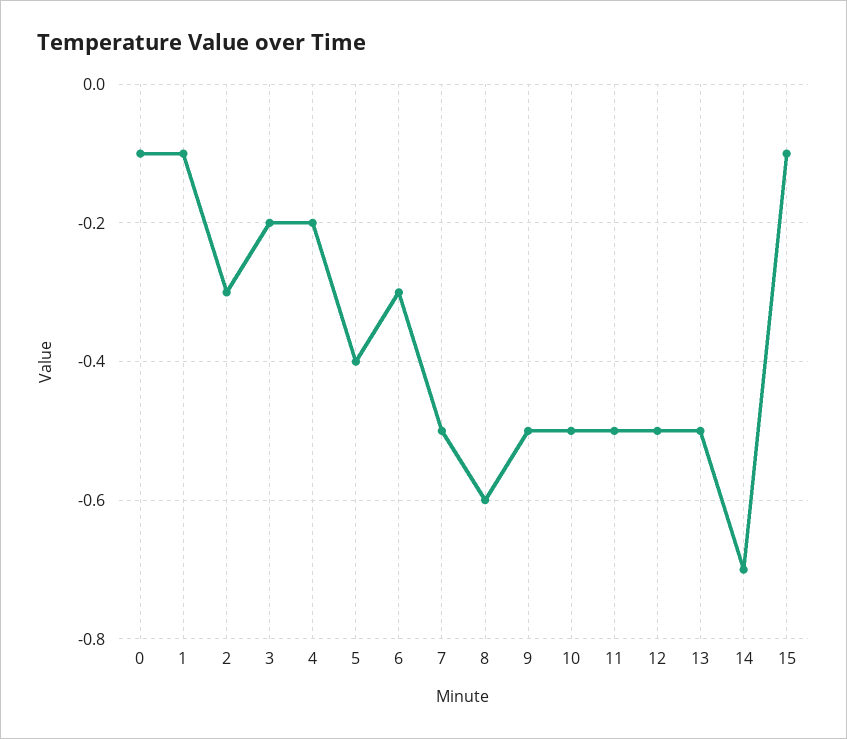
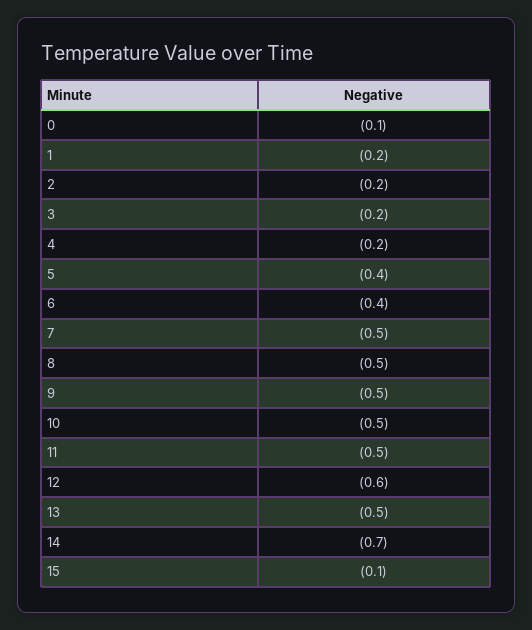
1: -0.1 -> -0.2
2: -0.3 -> -0.2
6: -0.3 -> -0.4
8: -0.6 -> -0.5
12: -0.5 -> -0.6

